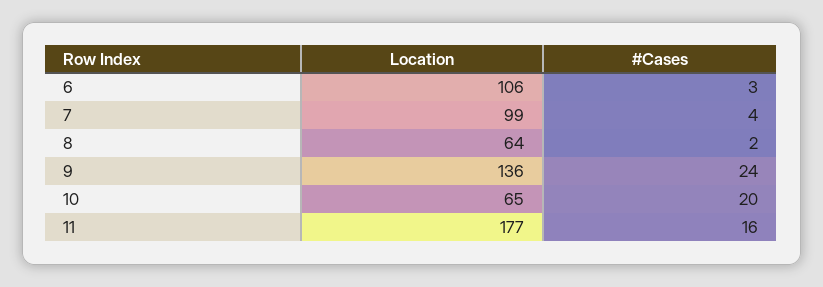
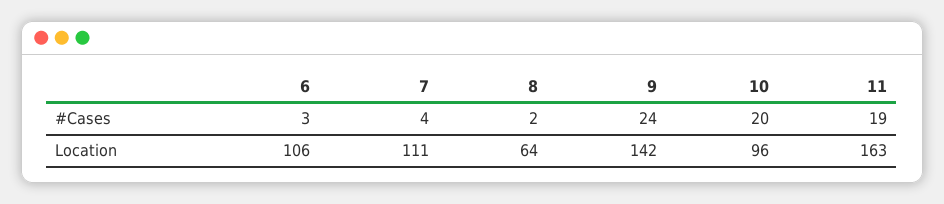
Location, 7: 99 -> 111
Location, 9: 136 -> 142
Location, 10: 65 -> 96
Location, 11: 177 -> 163
#Cases, 11: 16 -> 19

